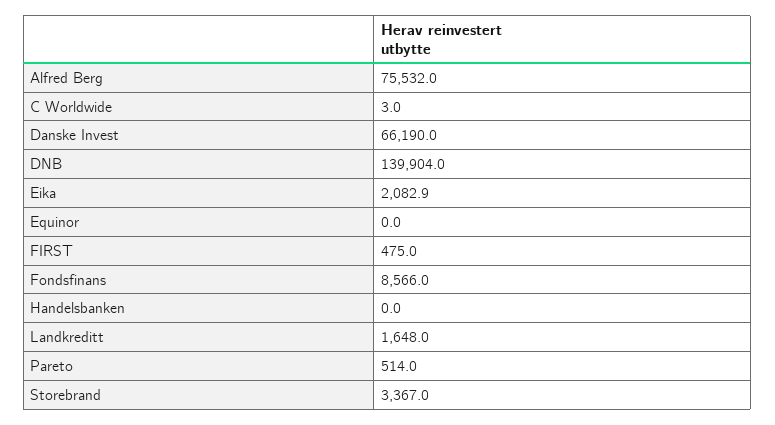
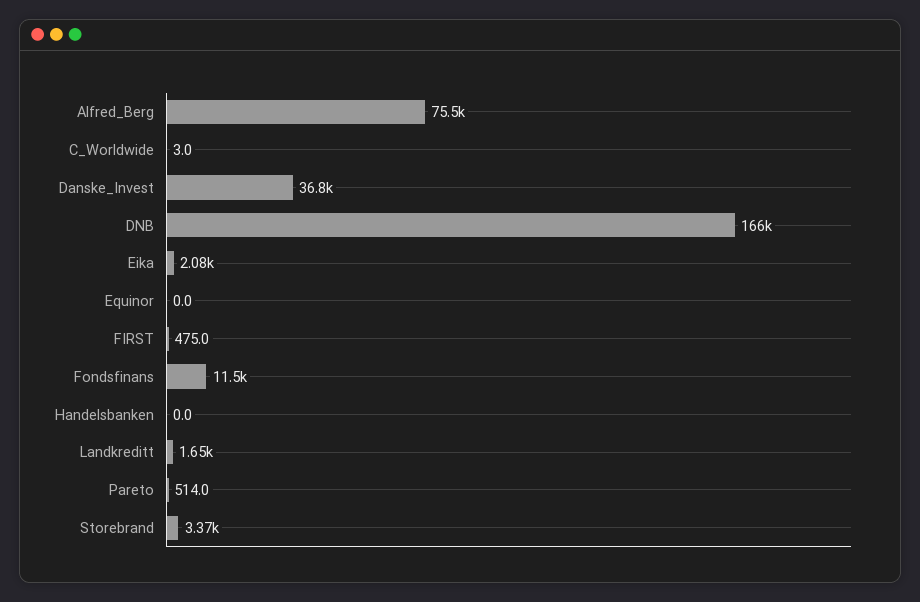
Danske Invest: 66190 -> 36800
DNB: 139904 -> 166000
Fondsfinans: 8566 -> 11500

